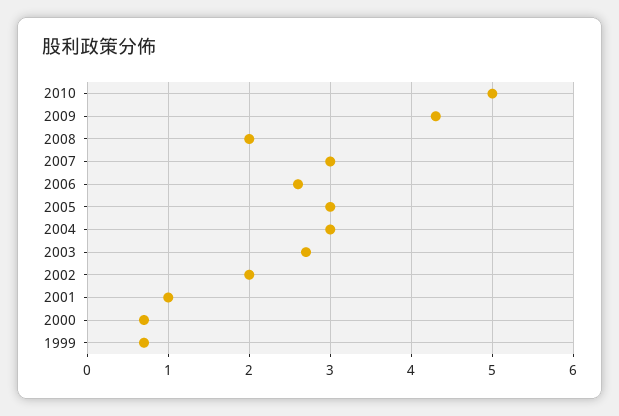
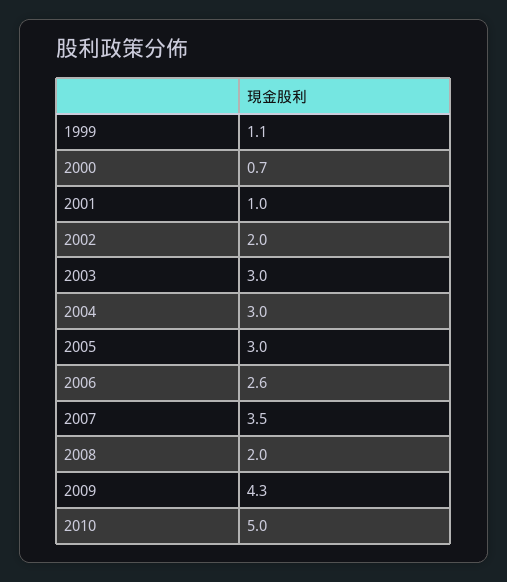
2007: 3 -> 3.5
2003: 2.7 -> 3
1999: 0.7 -> 1.1

